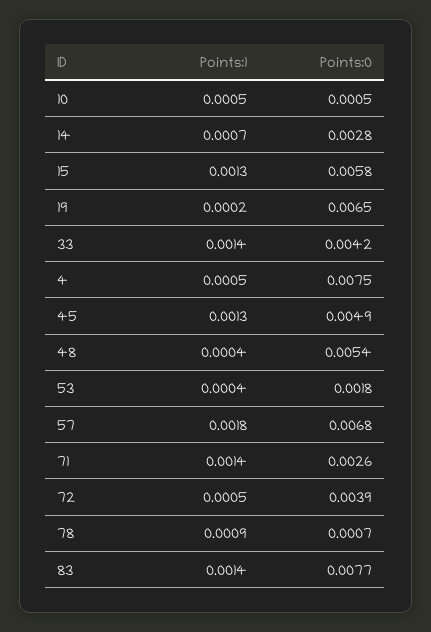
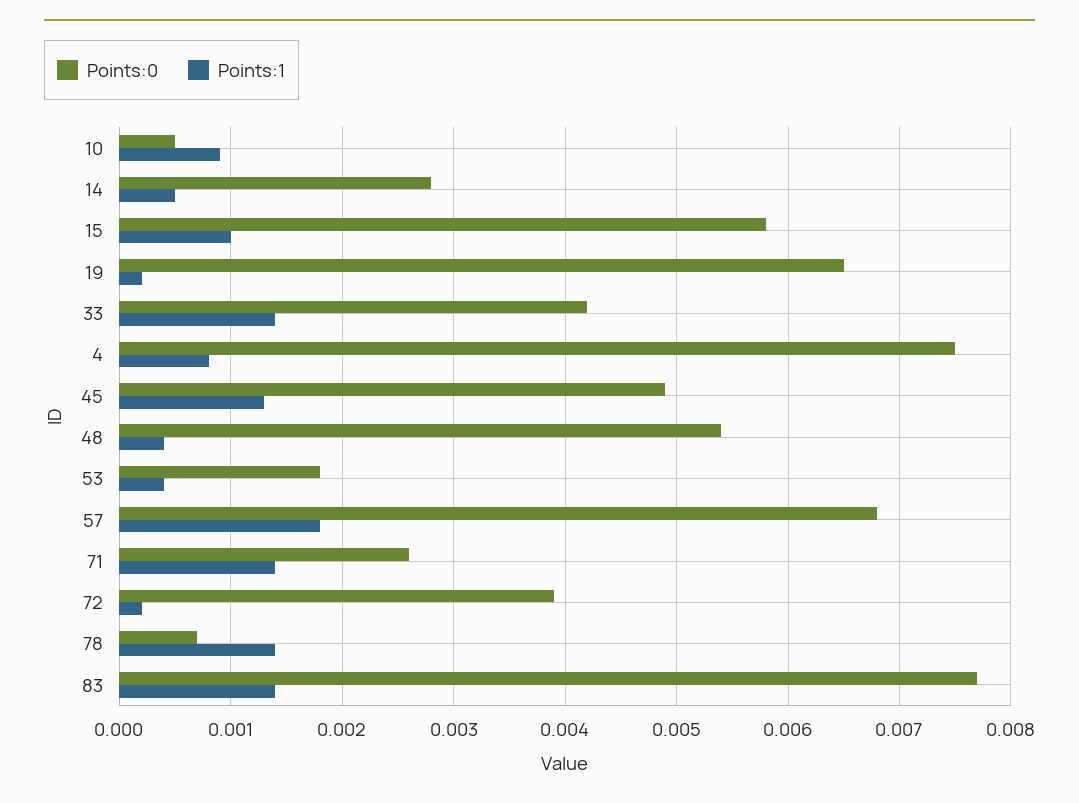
Points:1, 10: 0.0005 -> 0.0009
Points:1, 14: 0.0007 -> 0.0005
Points:1, 15: 0.0013 -> 0.001
Points:1, 4: 0.0005 -> 0.0008
Points:1, 72: 0.0005 -> 0.0002
Points:1, 78: 0.0009 -> 0.0014

